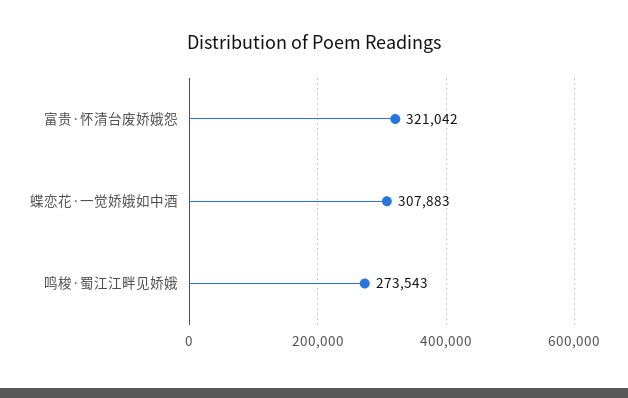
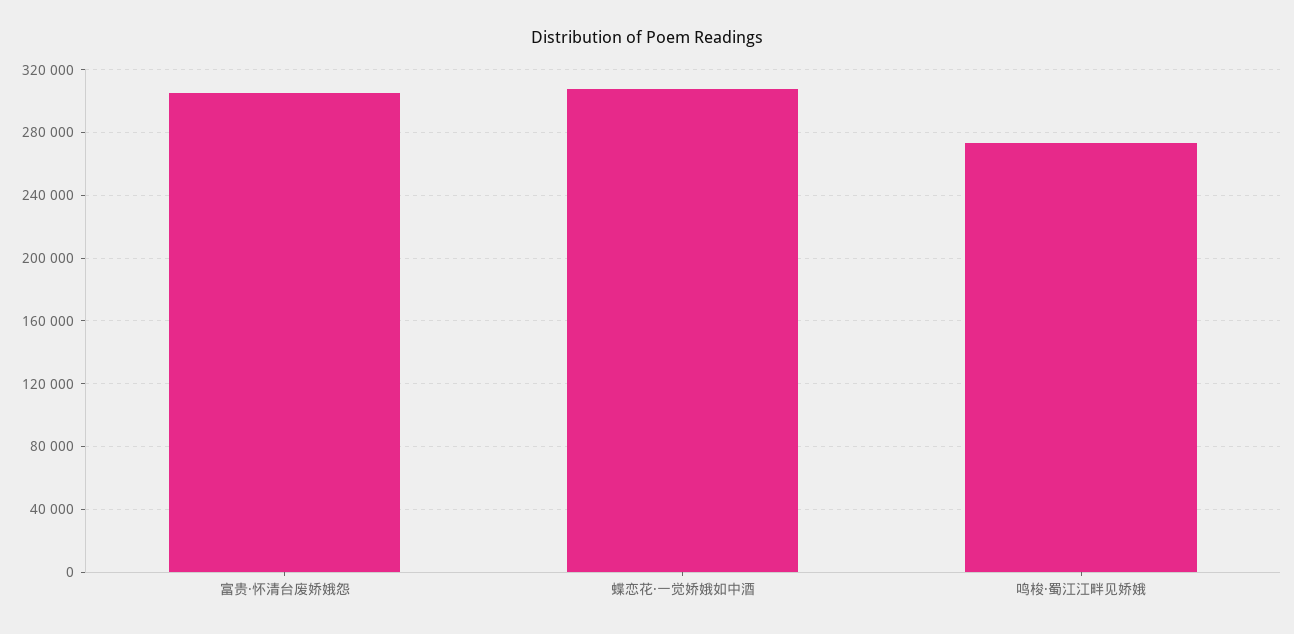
富贵·怀清台废娇娥怨: 321042 -> 305000

